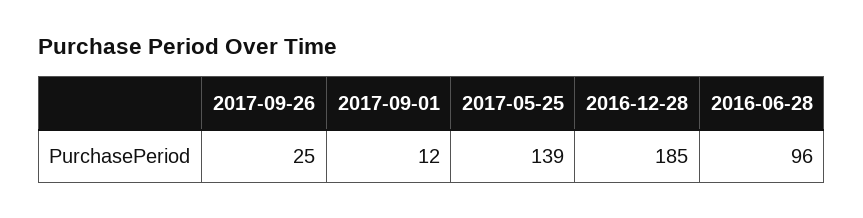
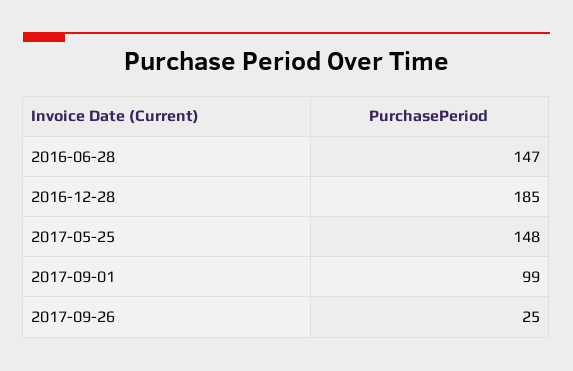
2017-09-01: 12 -> 99
2017-05-25: 139 -> 148
2016-06-28: 96 -> 147

